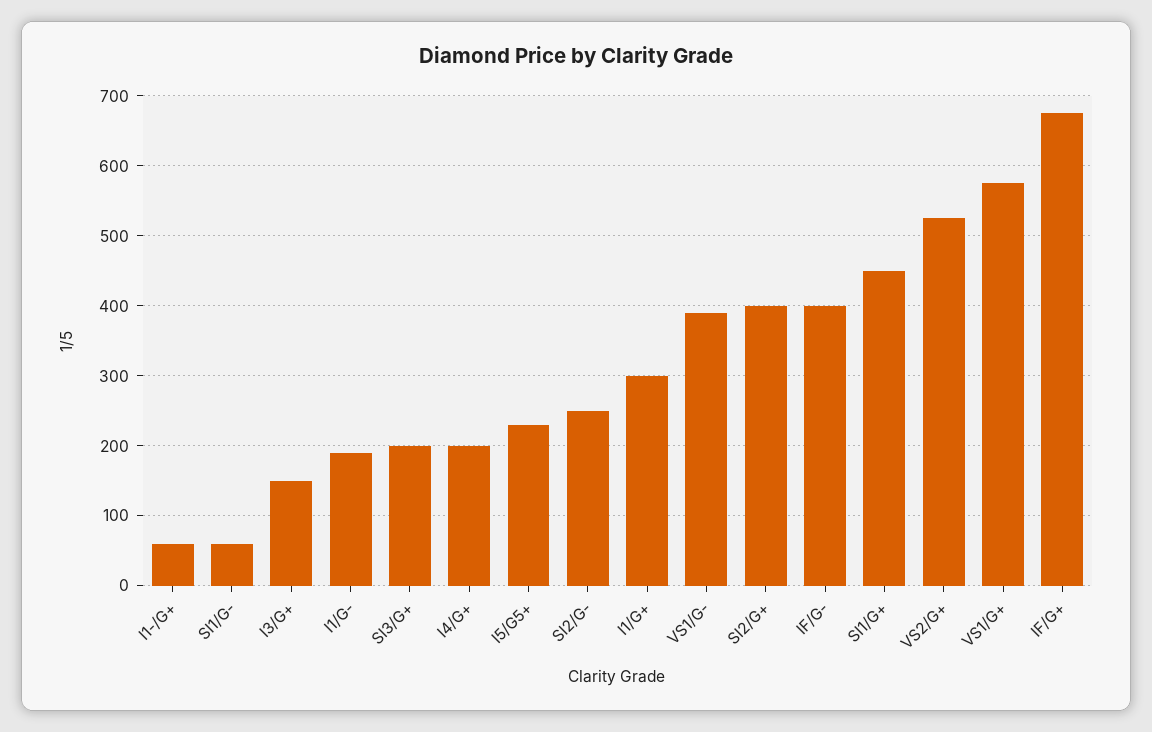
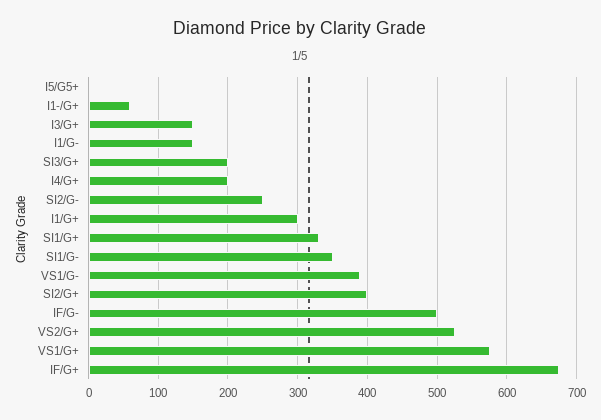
SI1/G-: 60 -> 350
I1/G-: 190 -> 150
I5/G5+: 230 -> 0
IF/G-: 400 -> 500
SI1/G+: 450 -> 330

